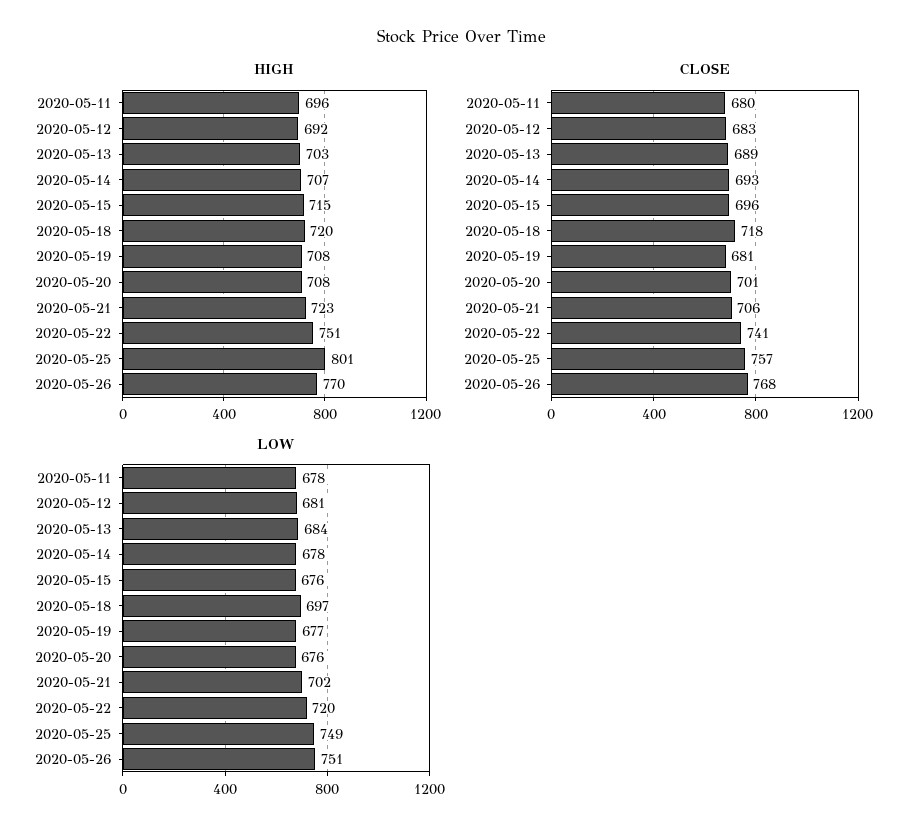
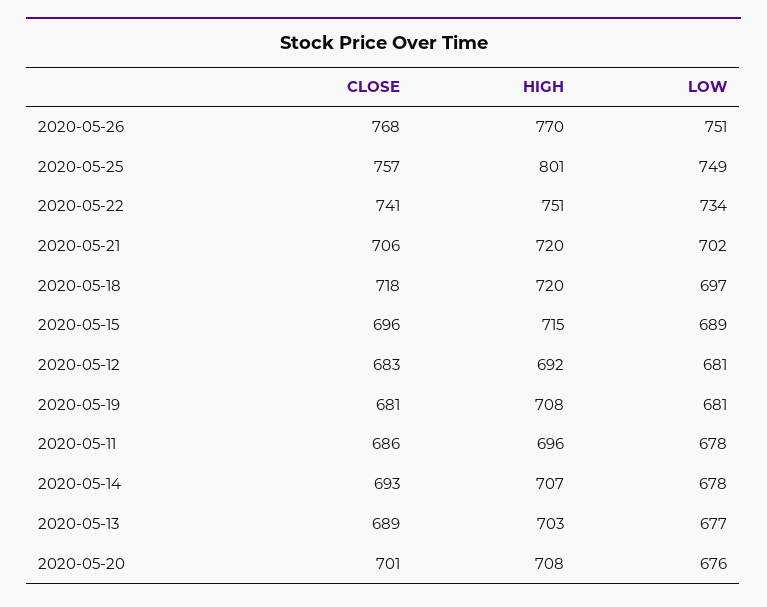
HIGH, 2020-05-21: 723 -> 720
CLOSE, 2020-05-11: 680 -> 686
LOW, 2020-05-13: 684 -> 677
LOW, 2020-05-15: 676 -> 689
LOW, 2020-05-19: 677 -> 681
LOW, 2020-05-22: 720 -> 734

